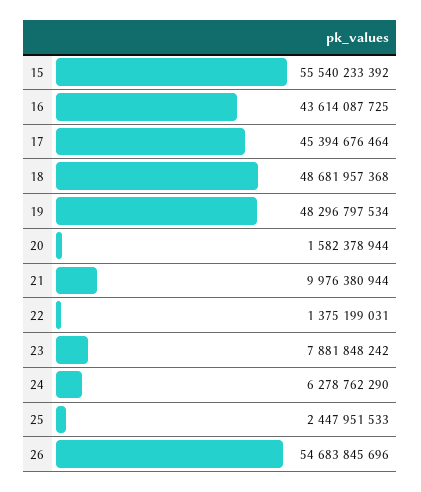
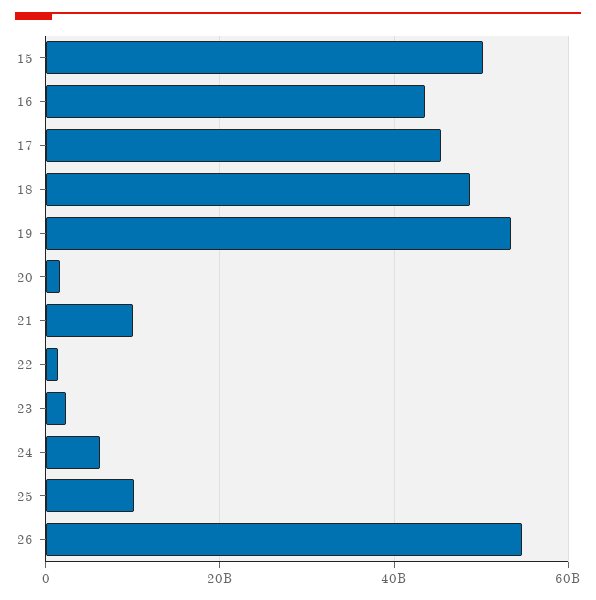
15: 55540233392 -> 50000000000
19: 48296797534 -> 54000000000
23: 7881848242 -> 2000000000
25: 2447951533 -> 10000000000

